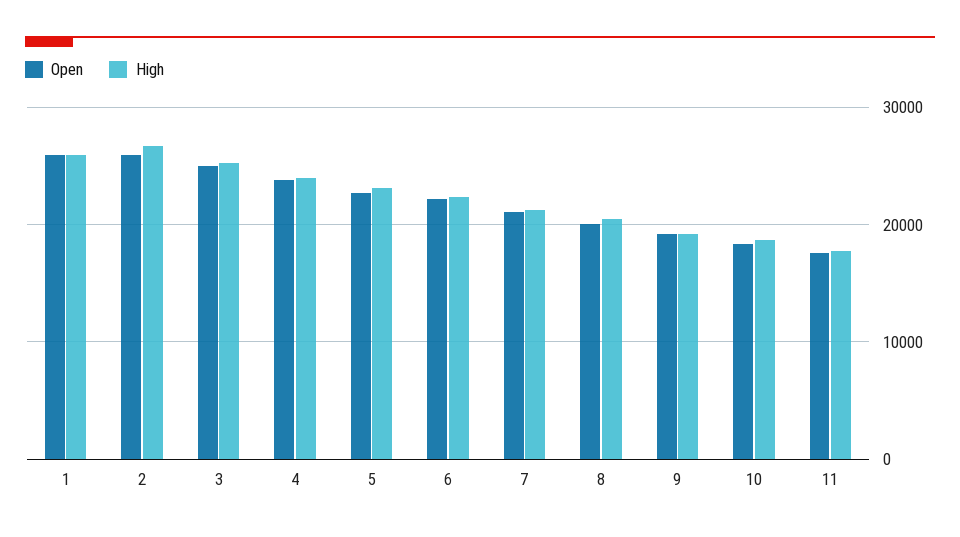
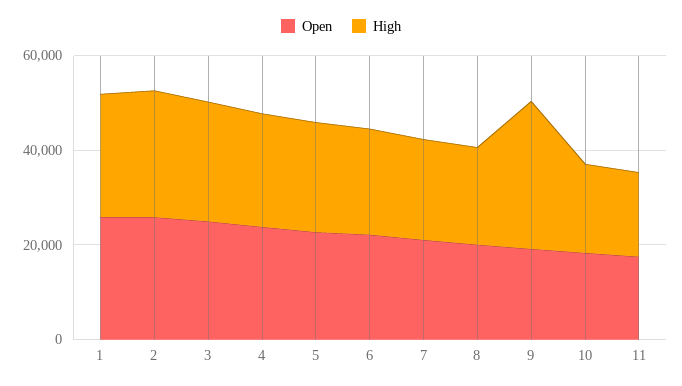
High, 9: 19000 -> 30000

